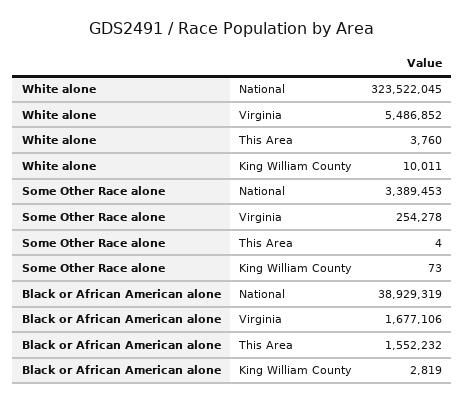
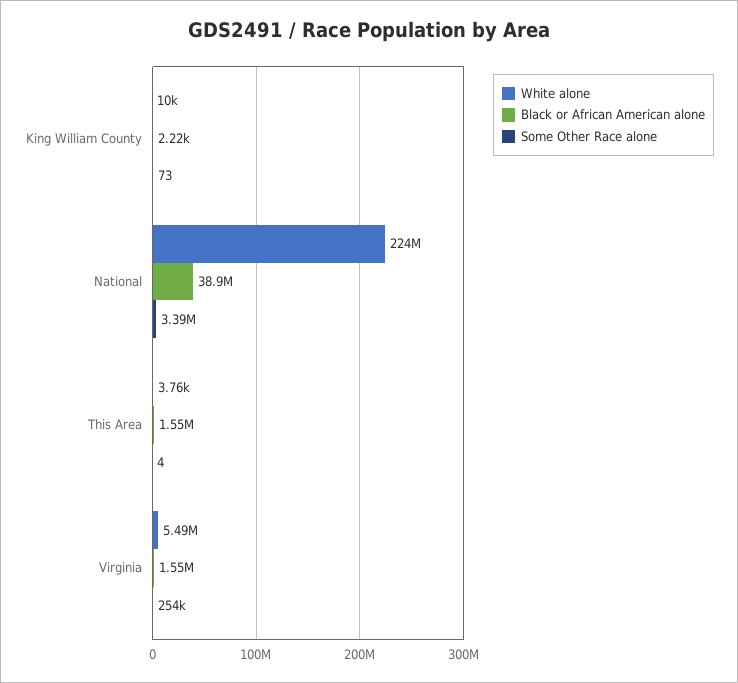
White alone, National: 323522045 -> 224000000
Black or African American alone, Virginia: 1677106 -> 1550000
Black or African American alone, King William County: 2819 -> 2220

